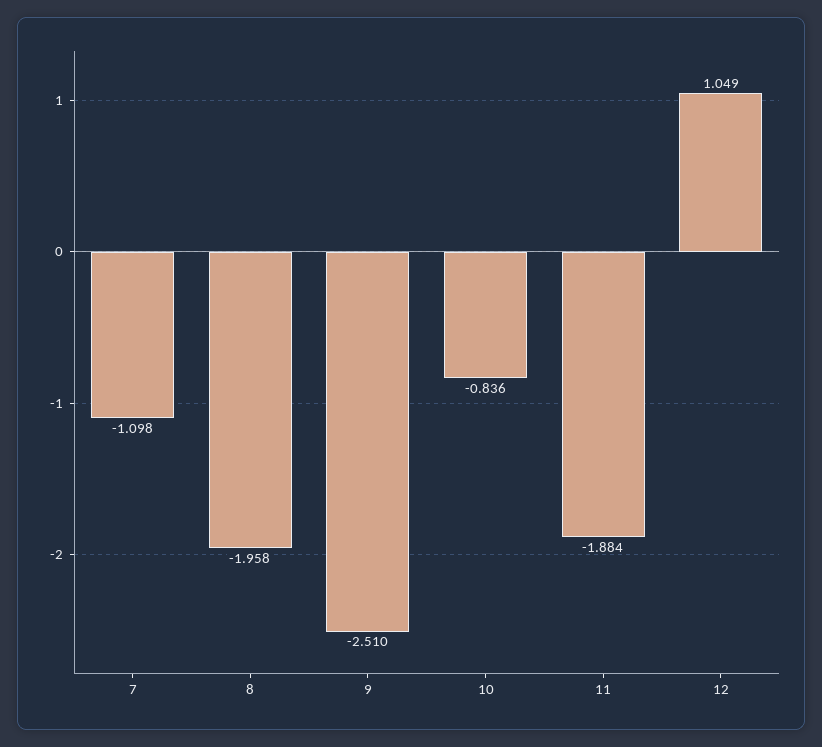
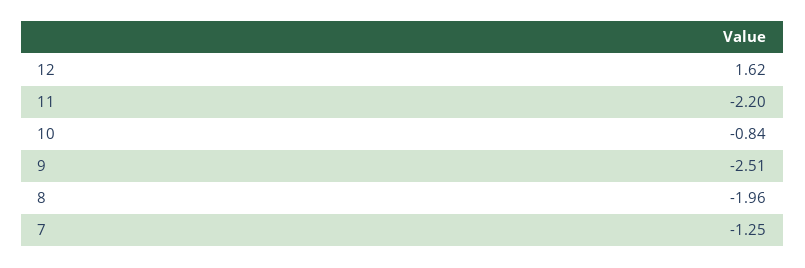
7: -1.098 -> -1.25
11: -1.884 -> -2.2
12: 1.049 -> 1.62

